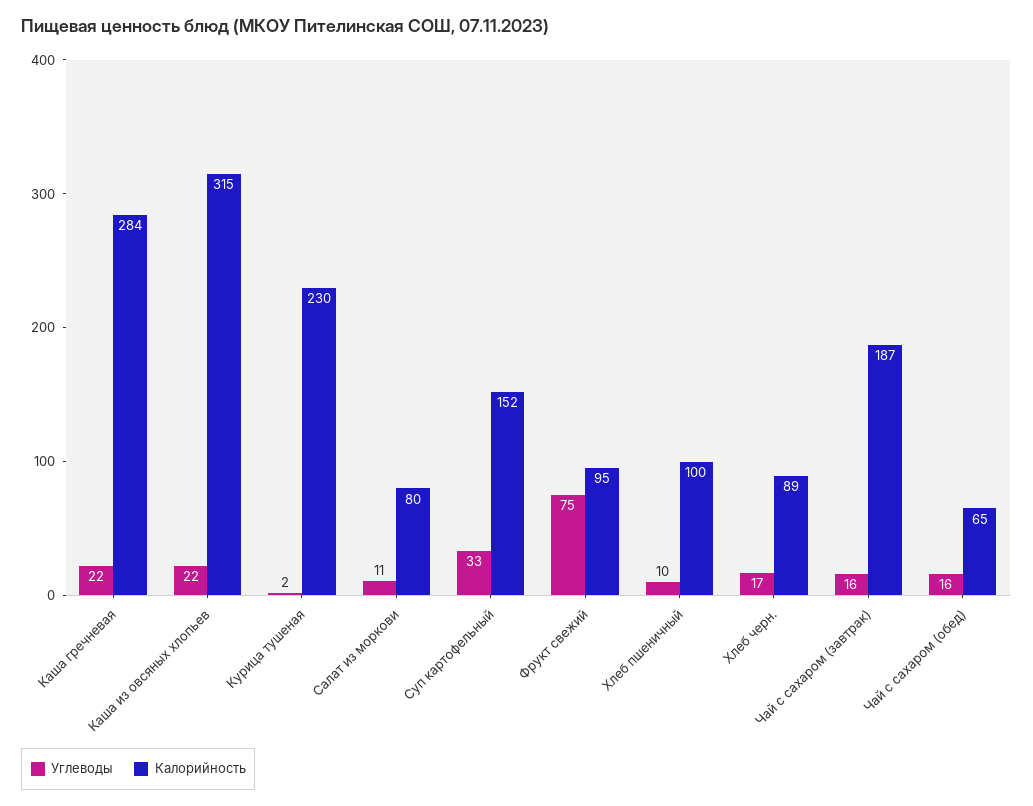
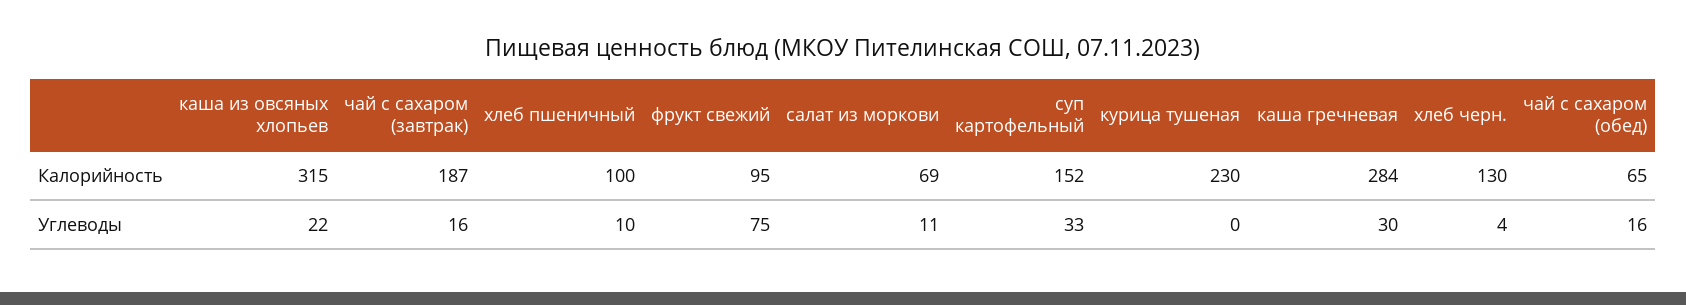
Углеводы, Каша гречневая: 22 -> 30
Углеводы, Курица тушеная: 2 -> 0
Калорийность, Салат из моркови: 80 -> 69
Углеводы, Хлеб черн.: 17 -> 4
Калорийность, Хлеб черн.: 89 -> 130

